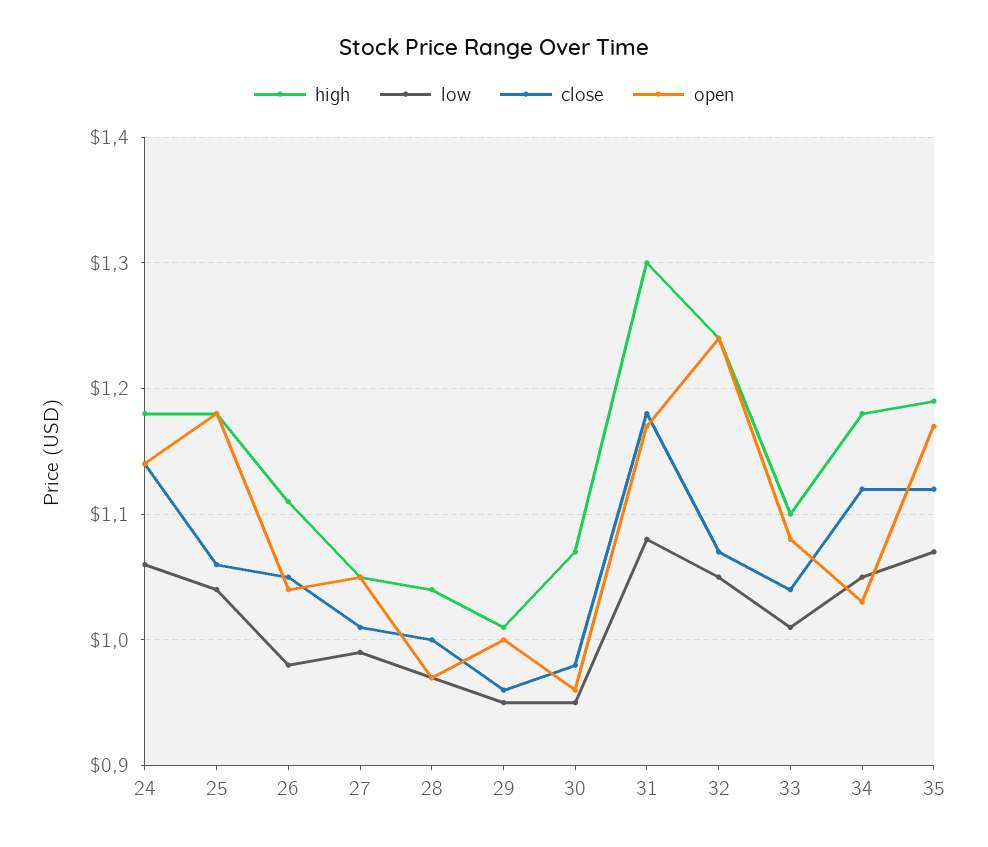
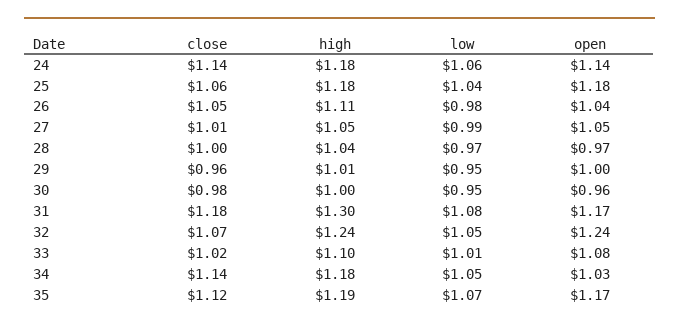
high, 30: 1.07 -> 1
close, 33: 1.04 -> 1.02
close, 34: 1.12 -> 1.14

